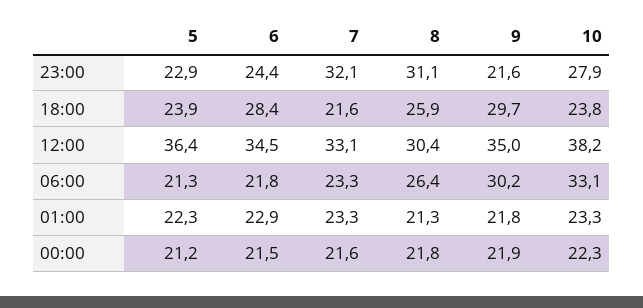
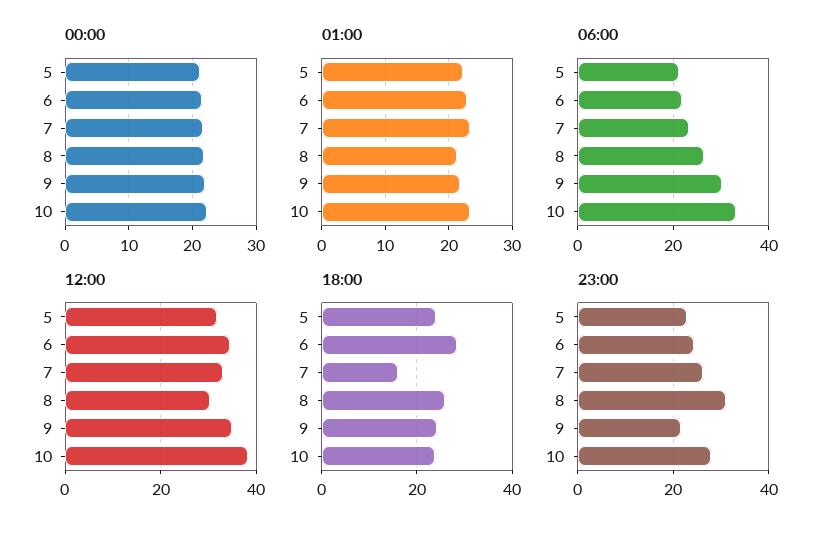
23:00, 7: 32.1 -> 26
18:00, 7: 21.6 -> 16
18:00, 9: 29.7 -> 24
12:00, 5: 36.4 -> 32

